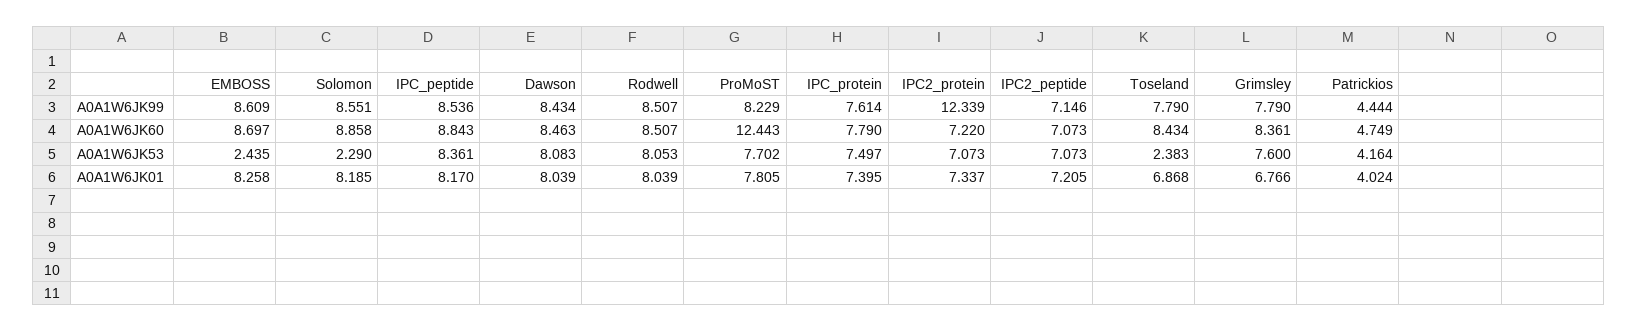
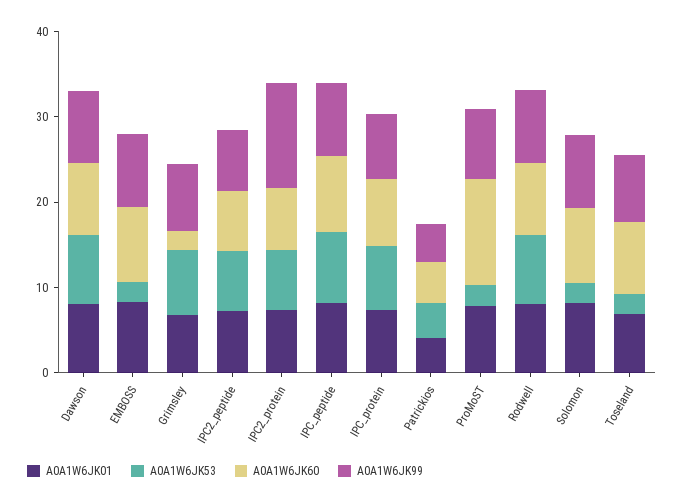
A0A1W6JK60, Grimsley: 8.361 -> 2
A0A1W6JK53, ProMoST: 7.702 -> 2

